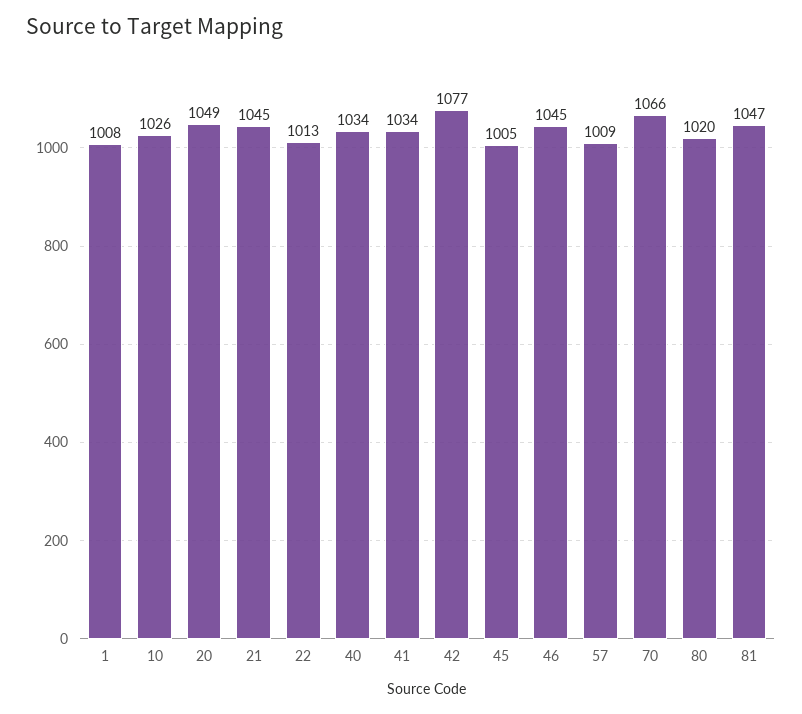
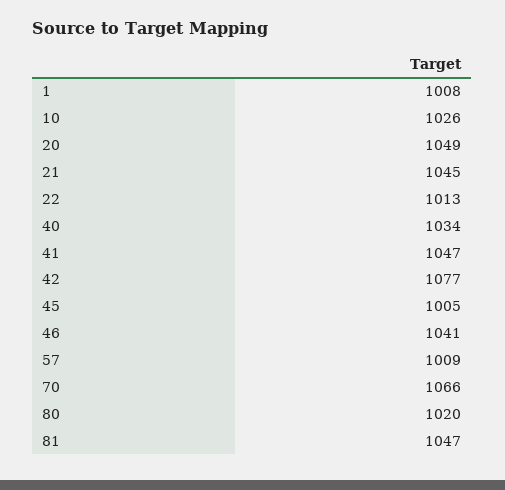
41: 1034 -> 1047
46: 1045 -> 1041

